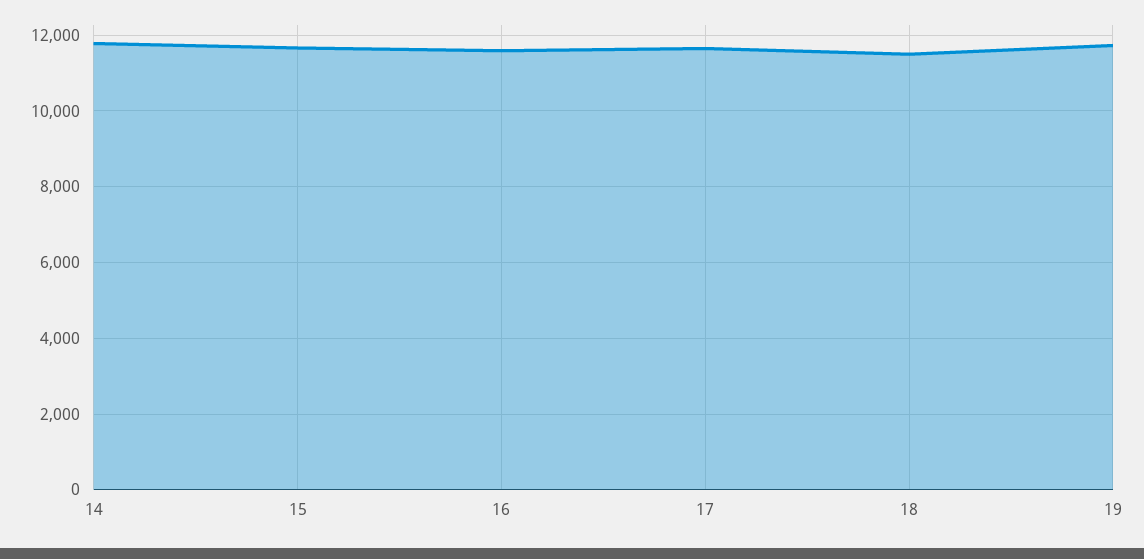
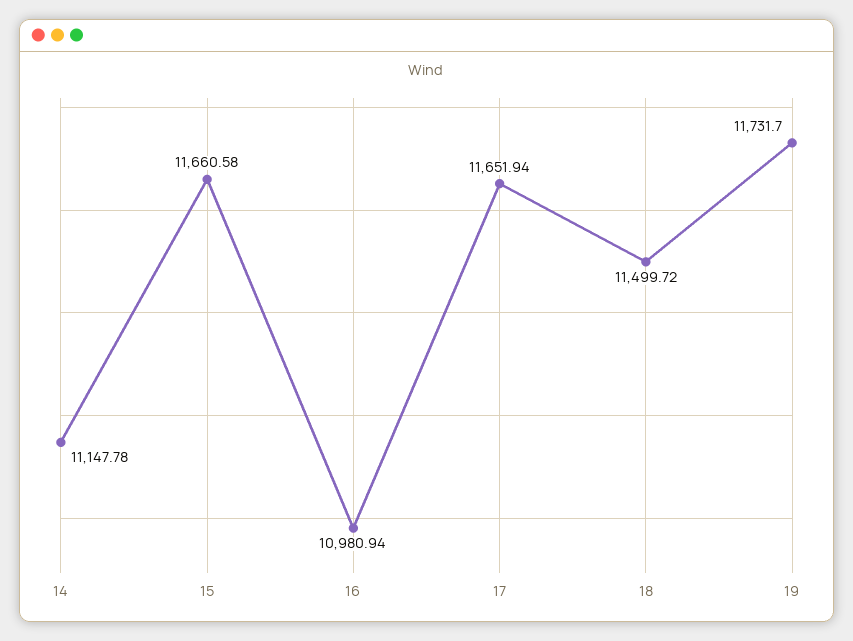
14: 11800 -> 11147.78
16: 11600 -> 10980.94

